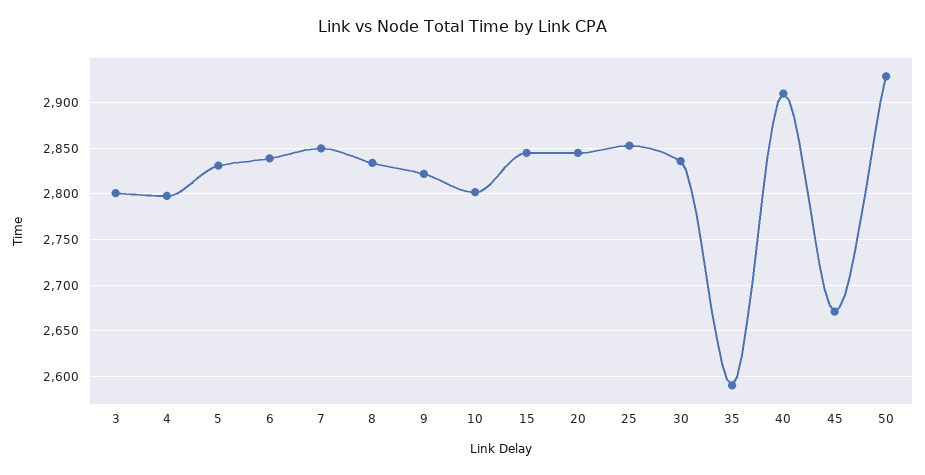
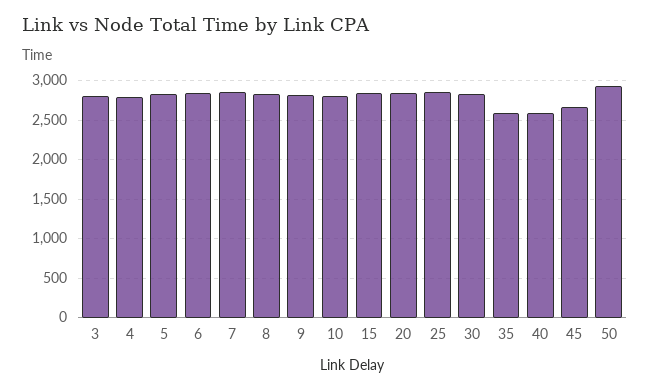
40: 2910 -> 2600

